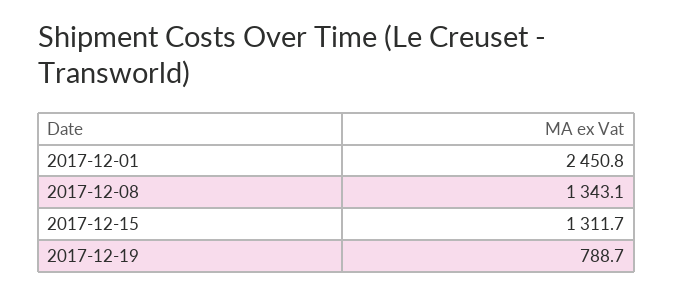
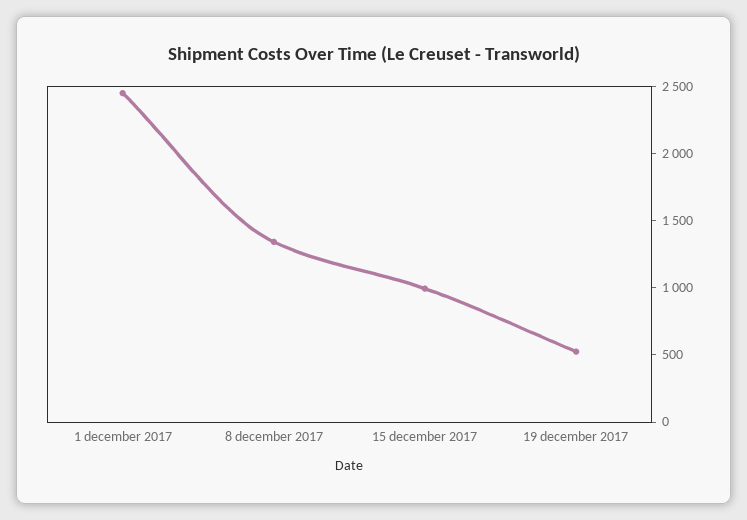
2017-12-15: 1311.7 -> 1000
2017-12-19: 788.7 -> 500

